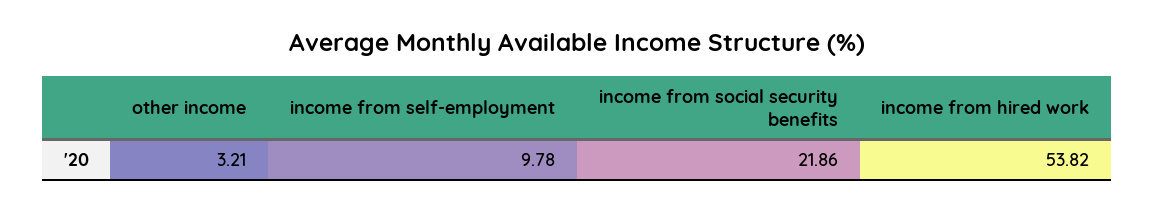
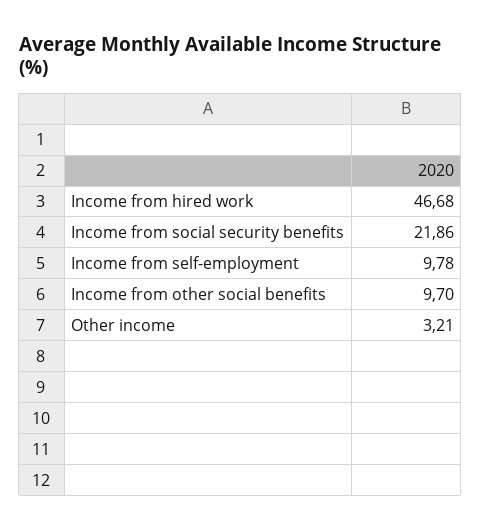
income from hired work: 53.82 -> 46.68
Income from other social benefits: none -> 9.7

